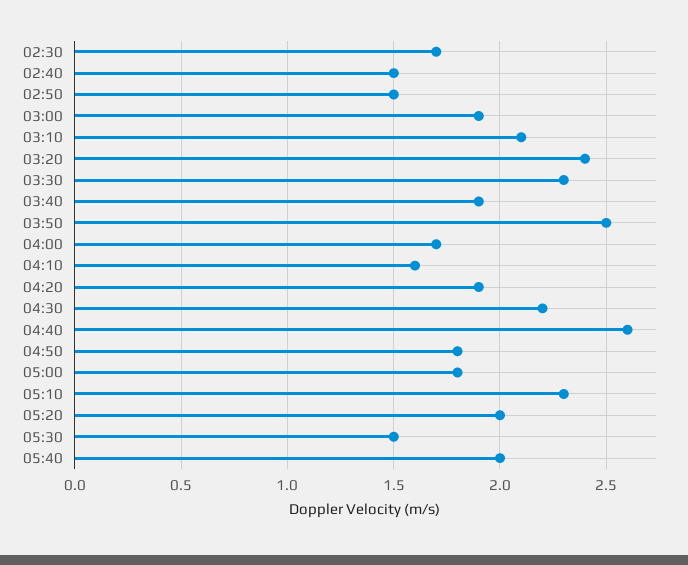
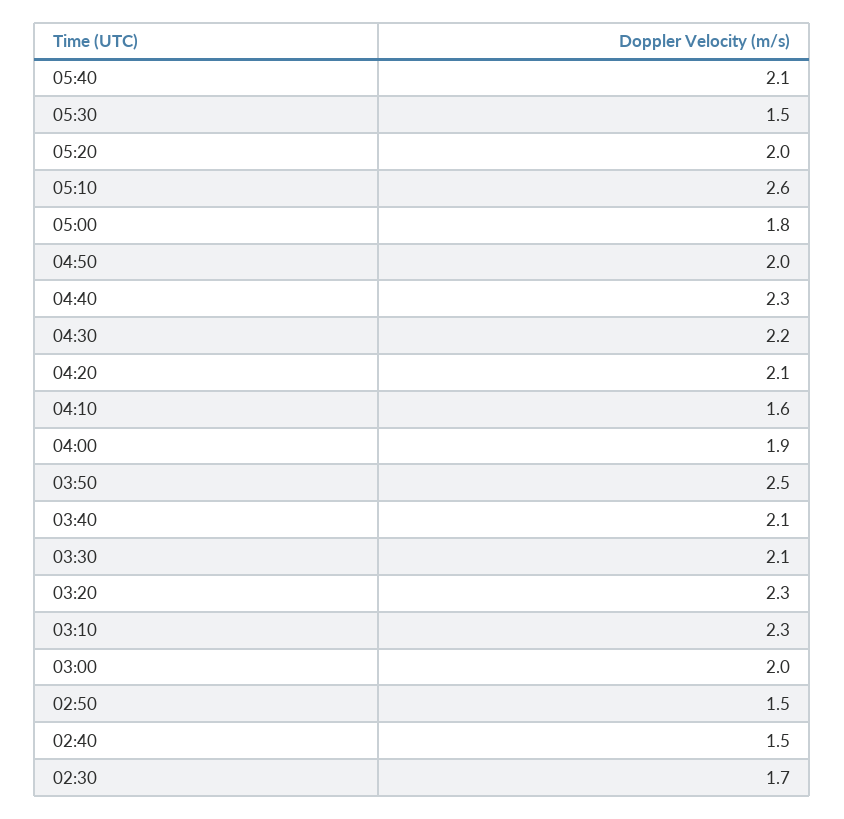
03:00: 1.9 -> 2
03:10: 2.1 -> 2.3
03:20: 2.4 -> 2.3
03:30: 2.3 -> 2.1
03:40: 1.9 -> 2.1
04:00: 1.7 -> 1.9
04:20: 1.9 -> 2.1
04:40: 2.6 -> 2.3
04:50: 1.8 -> 2
05:10: 2.3 -> 2.6
05:40: 2 -> 2.1

